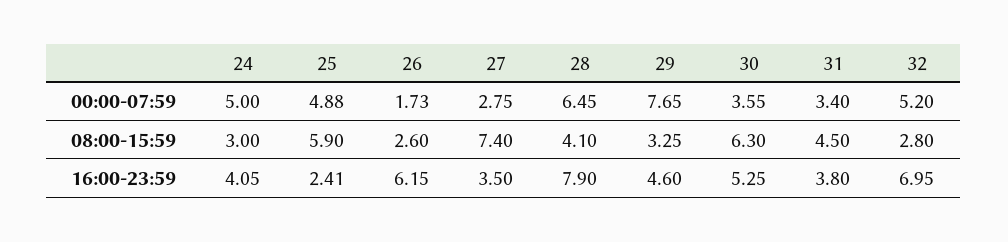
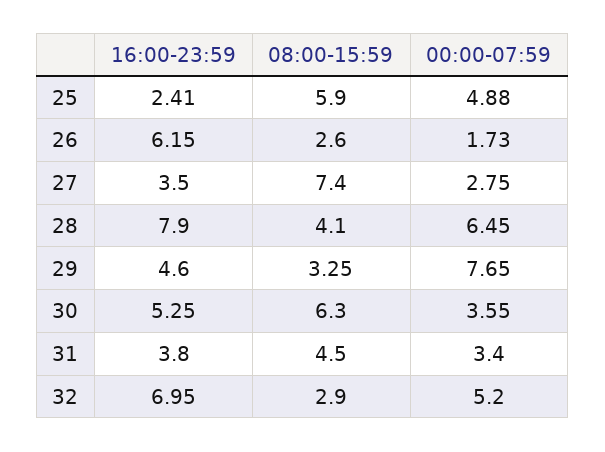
24, 00:00-07:59: 5 -> none
24, 08:00-15:59: 3 -> none
32, 08:00-15:59: 2.8 -> 2.9
24, 16:00-23:59: 4.05 -> none

